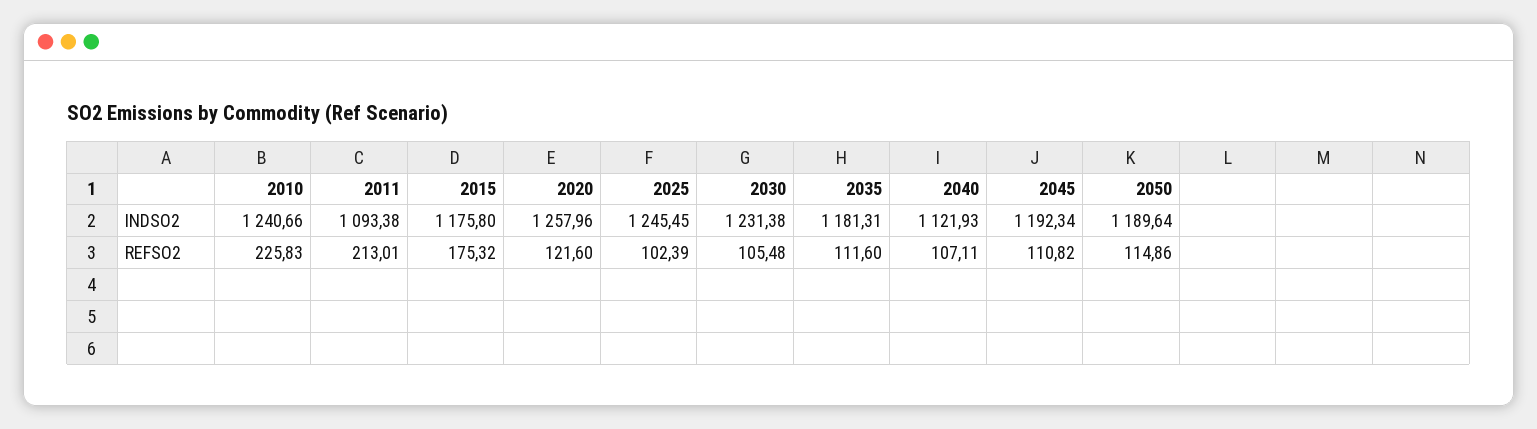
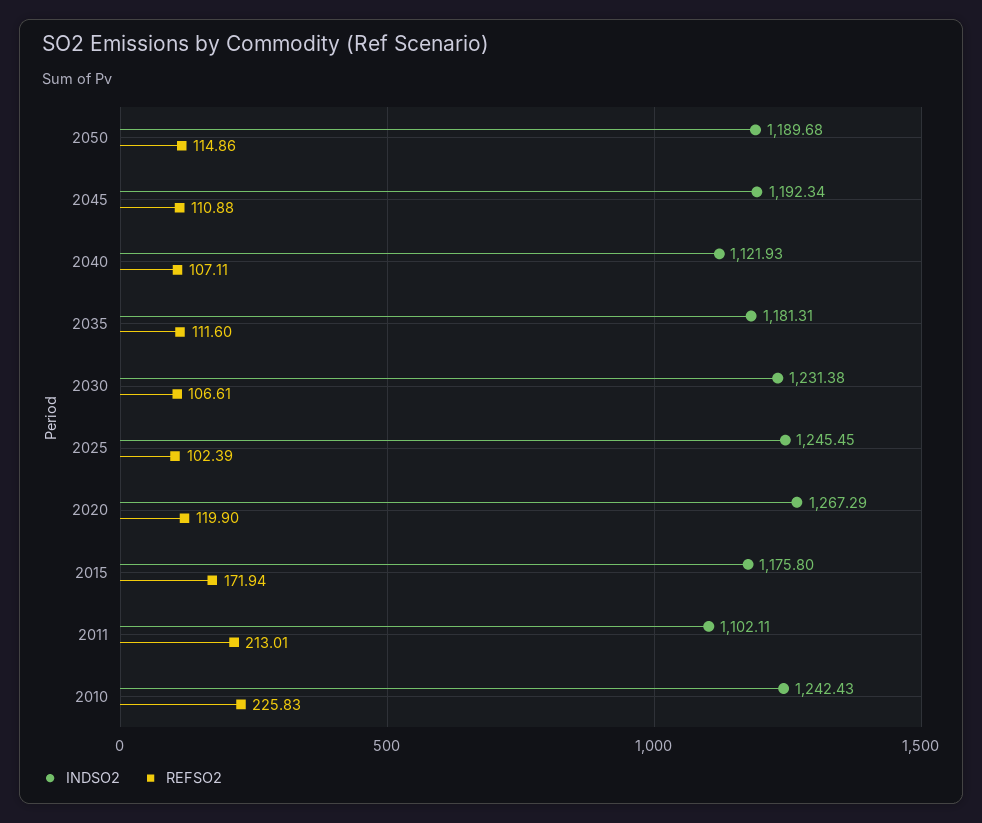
INDSO2, 2010: 1240.66 -> 1242.43
INDSO2, 2011: 1093.38 -> 1102.11
INDSO2, 2020: 1257.96 -> 1267.29
INDSO2, 2050: 1189.64 -> 1189.68
REFSO2, 2015: 175.32 -> 171.94
REFSO2, 2020: 121.6 -> 119.9
REFSO2, 2030: 105.48 -> 106.61
REFSO2, 2045: 110.82 -> 110.88

